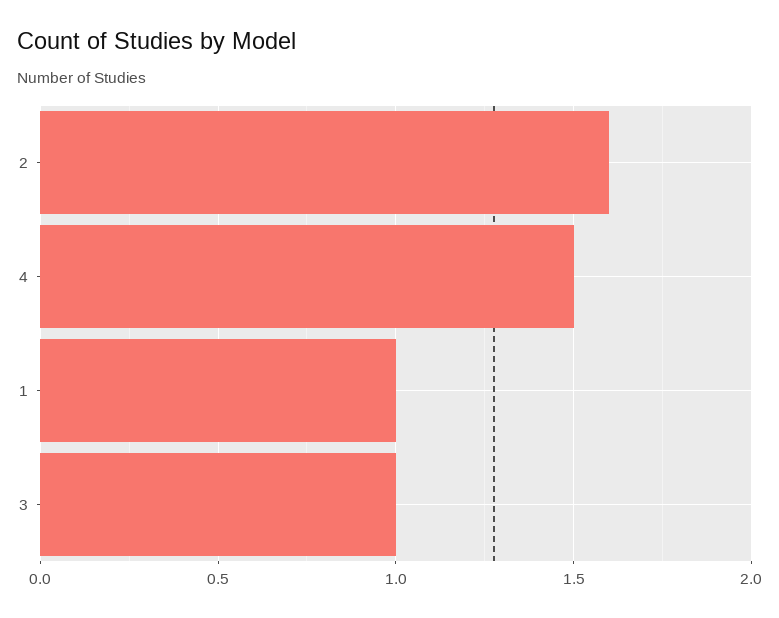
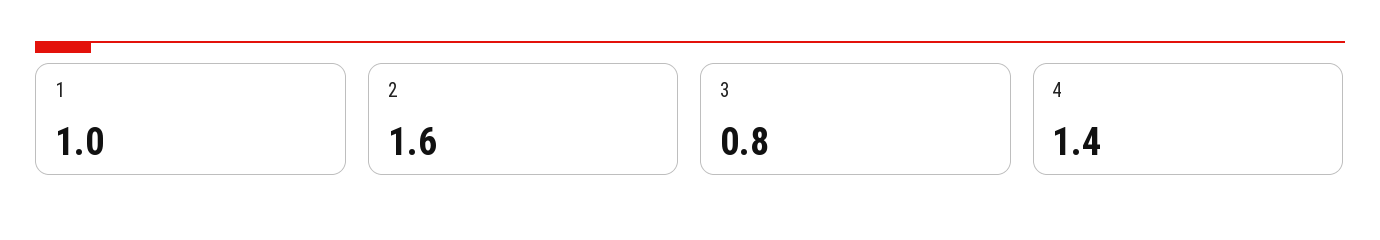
4: 1.5 -> 1.4
3: 1 -> 0.8

